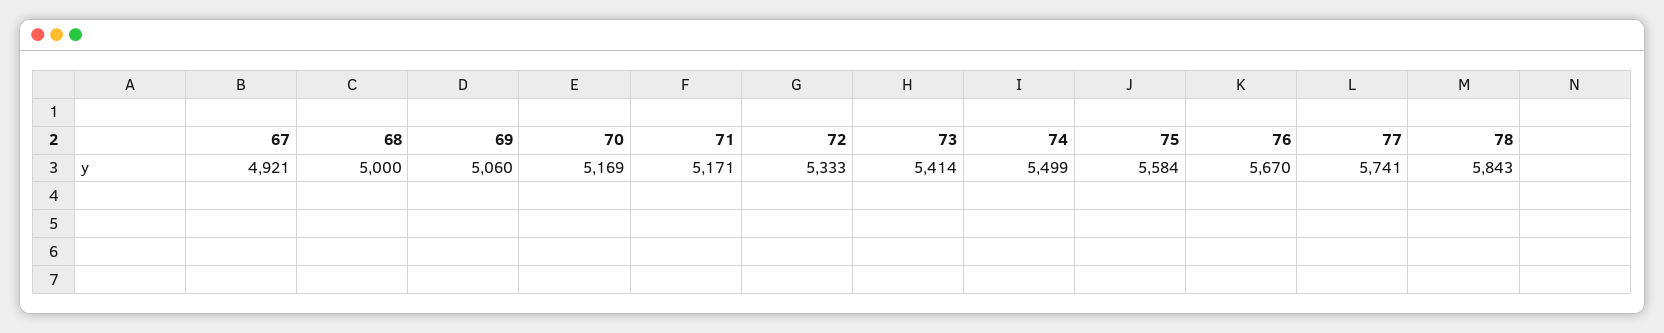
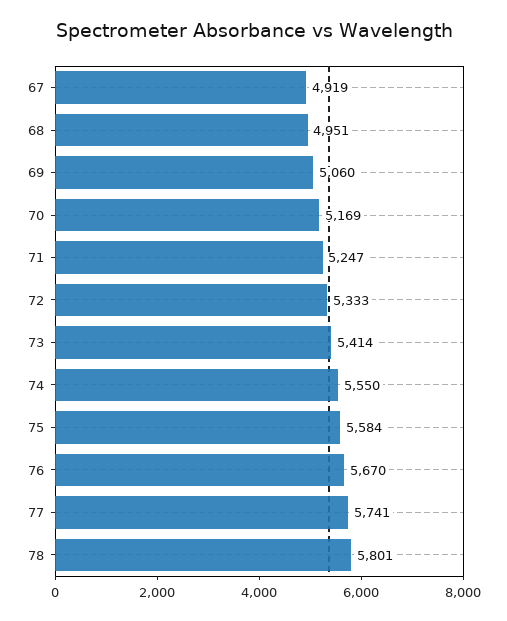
67: 4921 -> 4919
68: 5000 -> 4951
71: 5171 -> 5247
74: 5499 -> 5550
78: 5843 -> 5801

